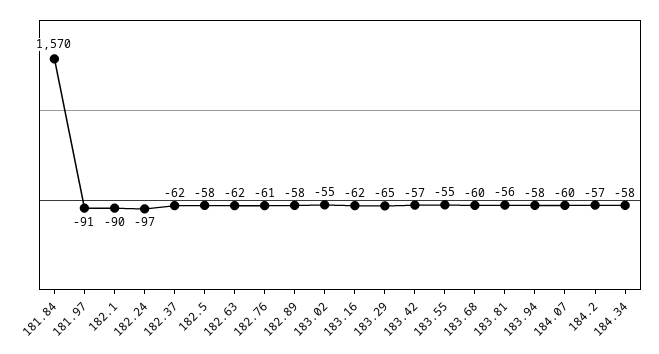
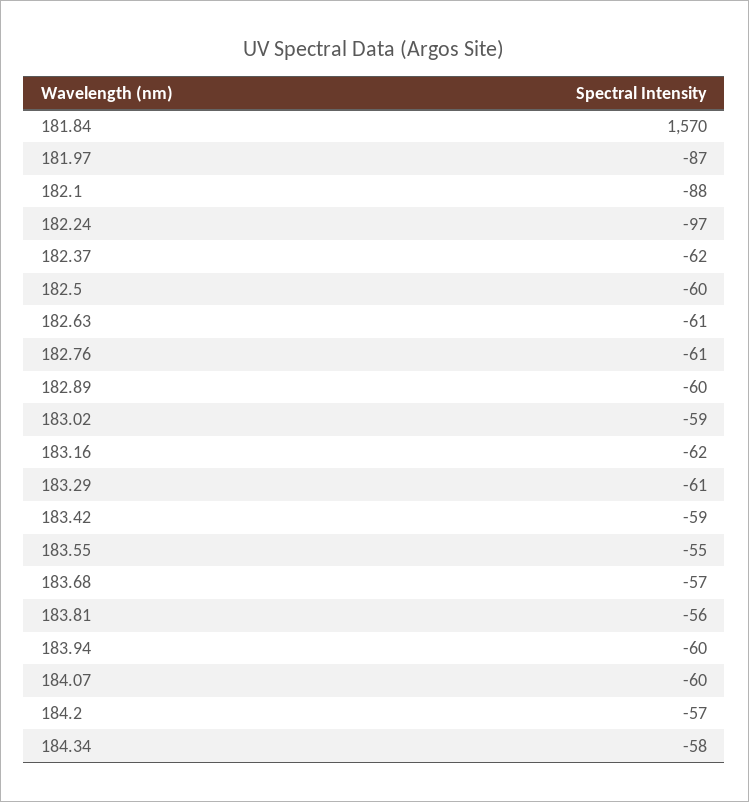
181.97: -91 -> -87
182.1: -90 -> -88
182.5: -58 -> -60
182.63: -62 -> -61
182.89: -58 -> -60
183.02: -55 -> -59
183.29: -65 -> -61
183.42: -57 -> -59
183.68: -60 -> -57
183.94: -58 -> -60

